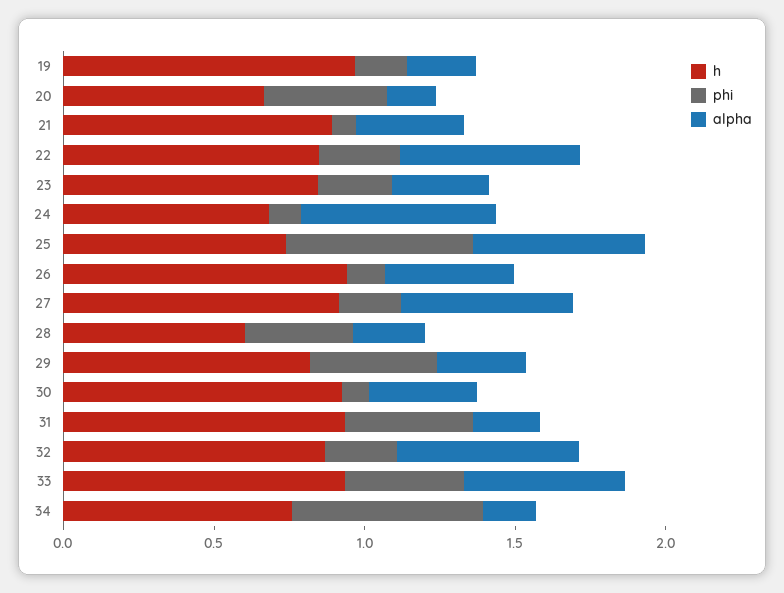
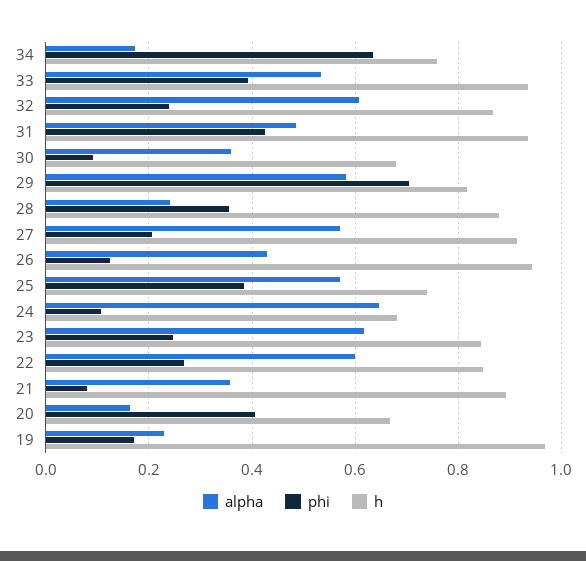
alpha, 23: 0.3 -> 0.62
phi, 25: 0.6 -> 0.38
h, 28: 0.6 -> 0.88
phi, 29: 0.4 -> 0.7
alpha, 29: 0.3 -> 0.58
h, 30: 0.9 -> 0.68
alpha, 31: 0.2 -> 0.48

